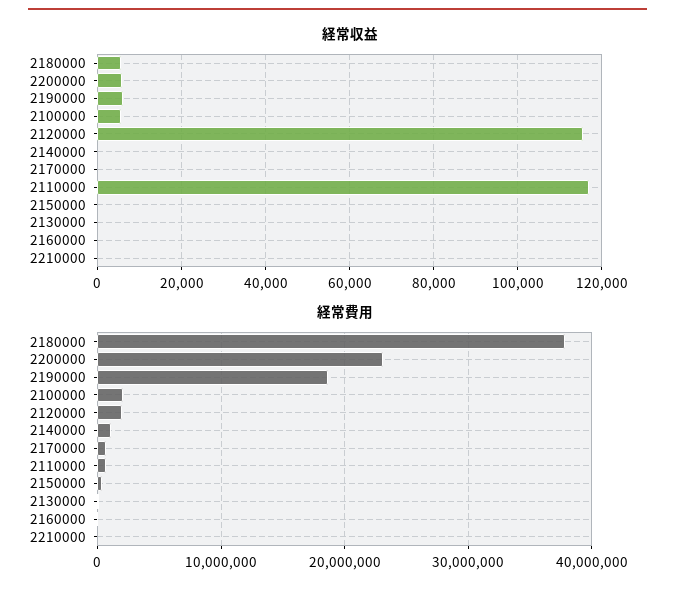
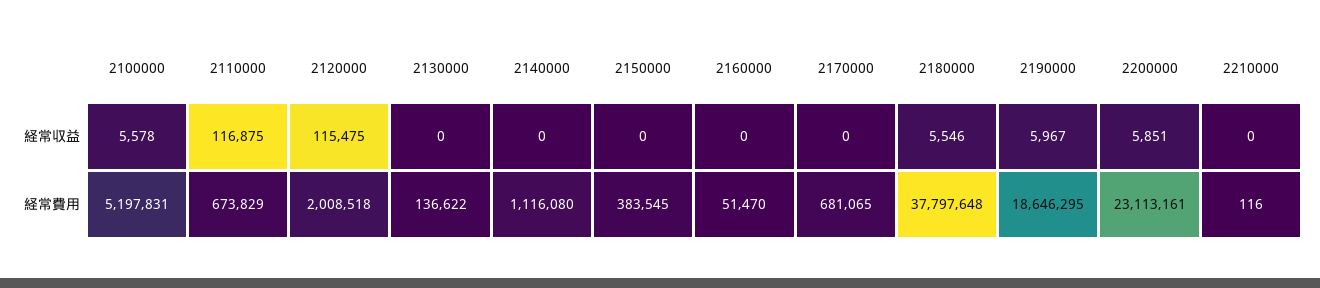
経常費用, 2100000: 2000000 -> 5197831

